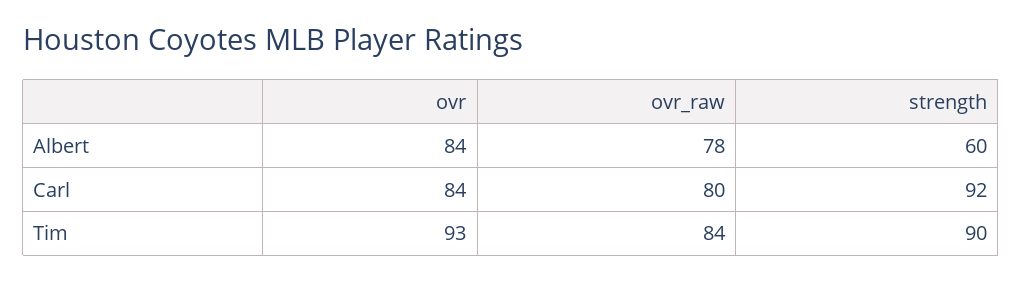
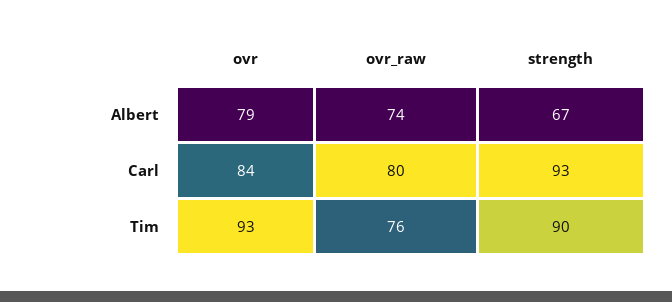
ovr, Albert: 84 -> 79
ovr_raw, Albert: 78 -> 74
strength, Albert: 60 -> 67
strength, Carl: 92 -> 93
ovr_raw, Tim: 84 -> 76

